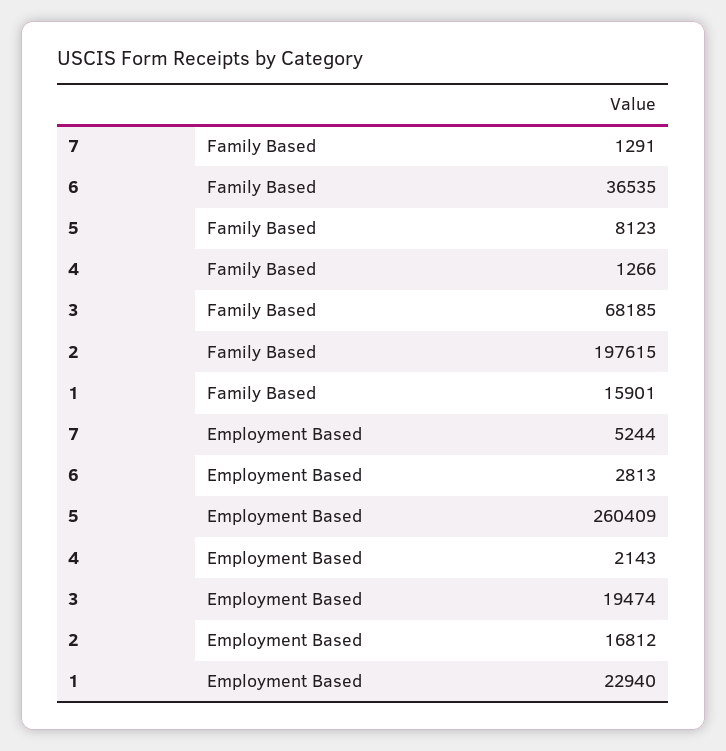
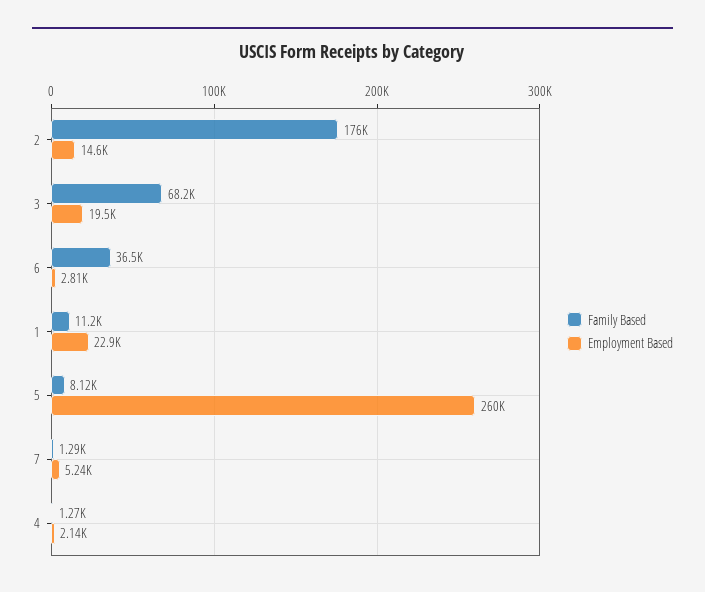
Family Based, 2: 197615 -> 176000
Family Based, 1: 15901 -> 11200
Employment Based, 2: 16812 -> 14600

